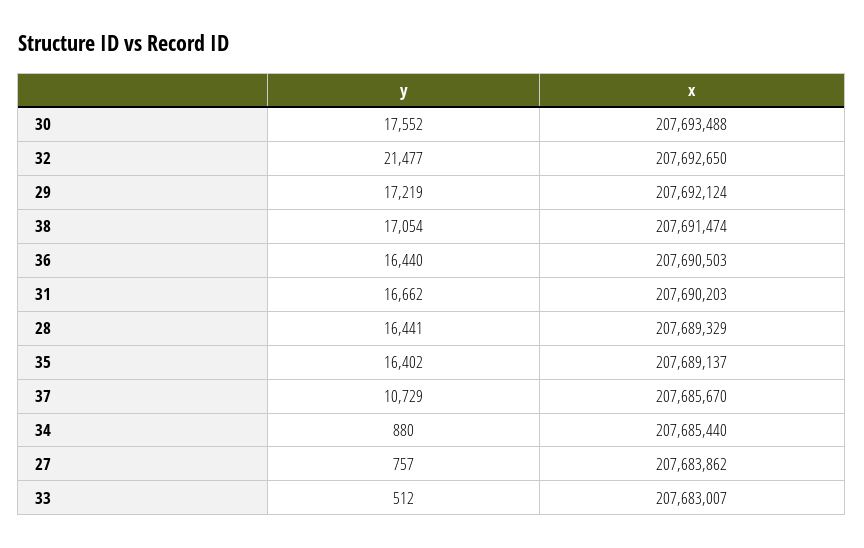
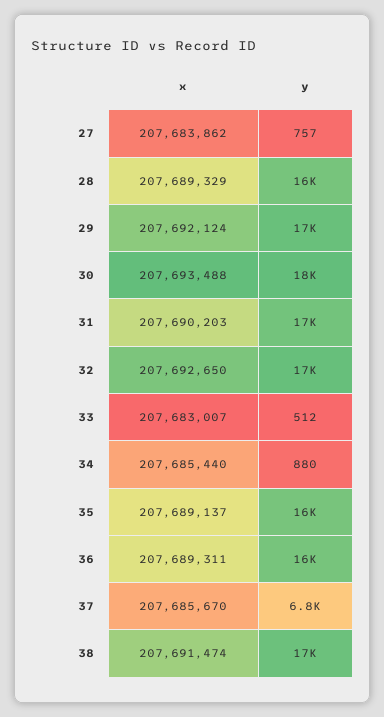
y, 32: 21477 -> 17000
x, 36: 207690503 -> 207689311
y, 37: 10729 -> 6800

